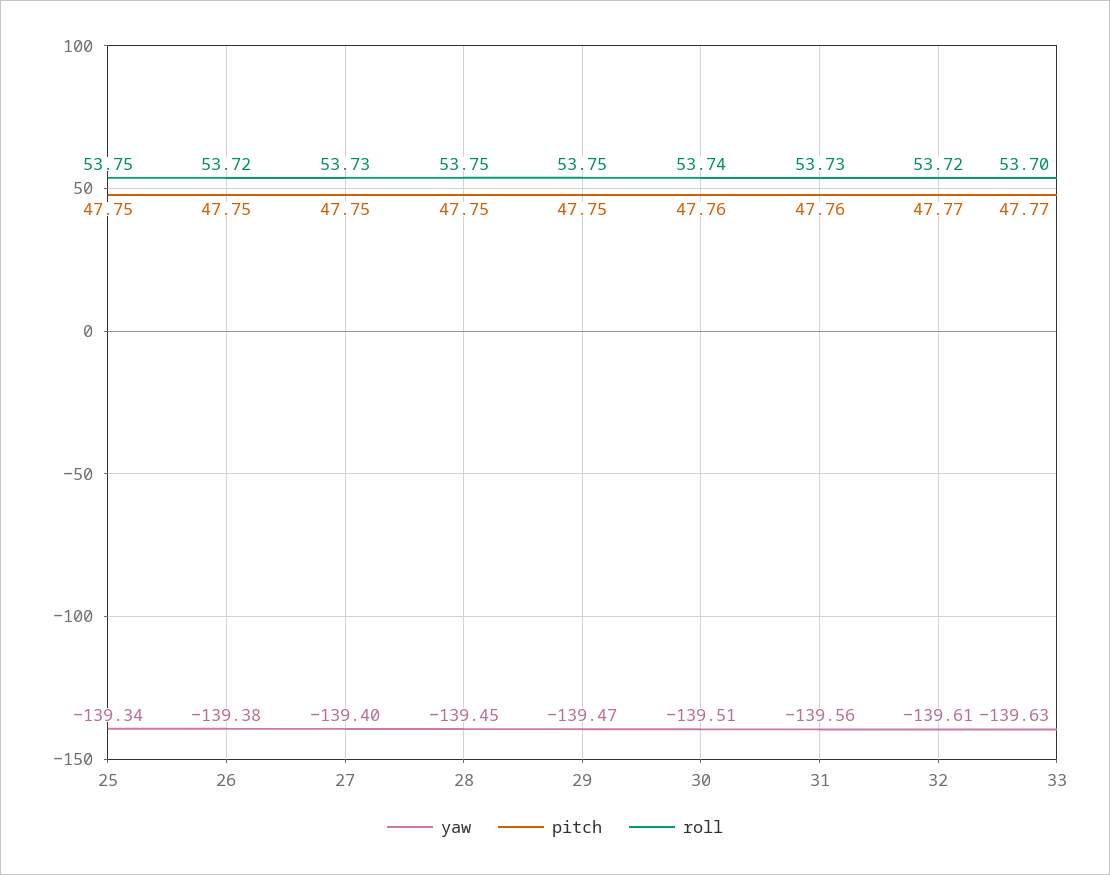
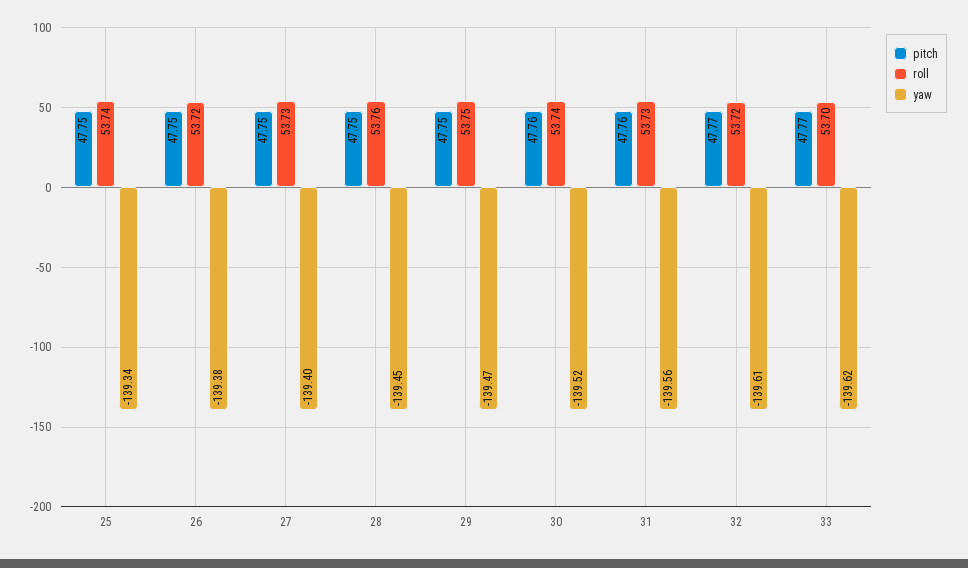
roll, 25: 53.75 -> 53.74
roll, 28: 53.75 -> 53.76
yaw, 30: -139.51 -> -139.52
yaw, 33: -139.63 -> -139.62

